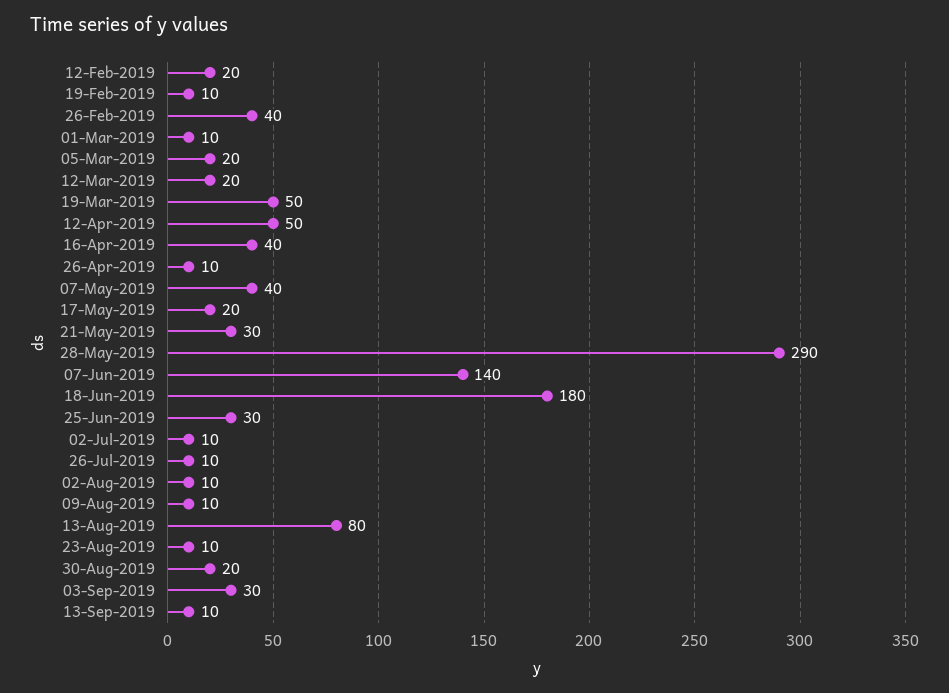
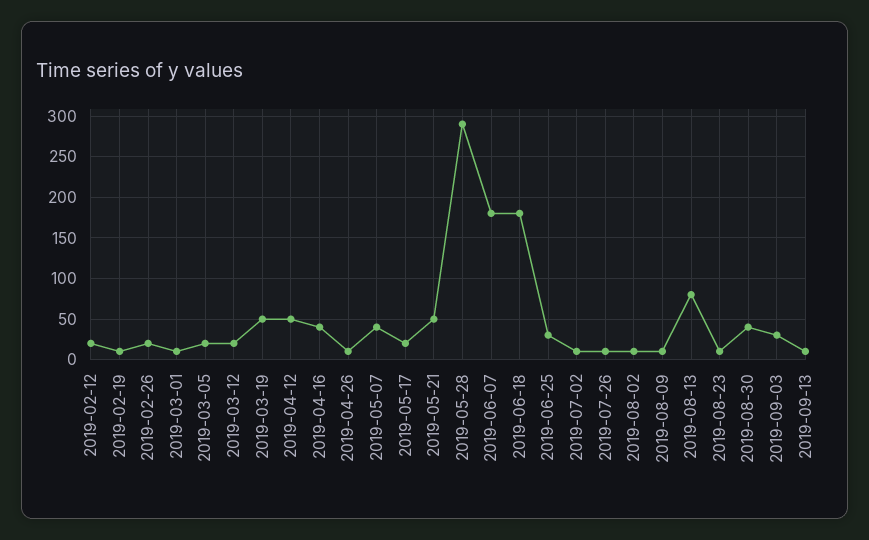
26-Feb-2019: 40 -> 20
21-May-2019: 30 -> 50
07-Jun-2019: 140 -> 180
30-Aug-2019: 20 -> 40

